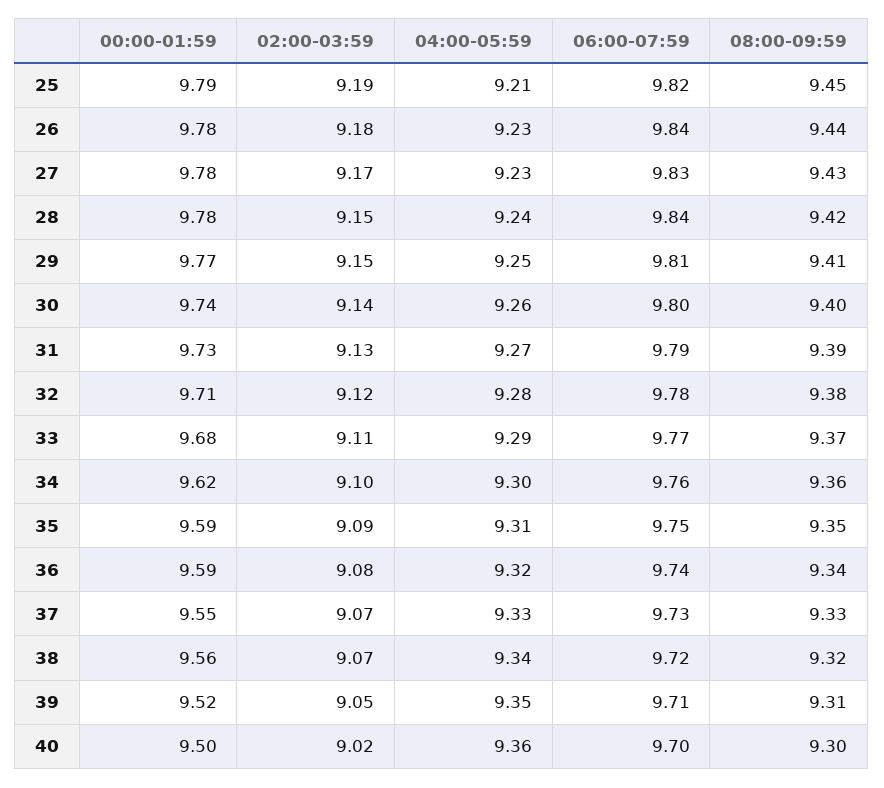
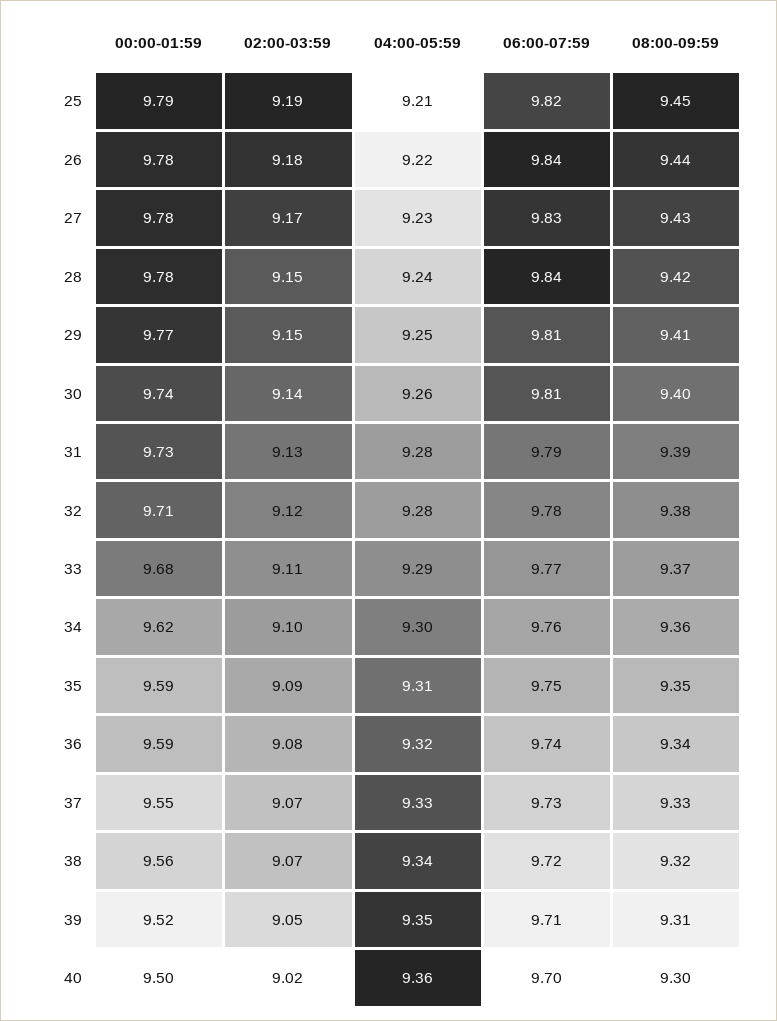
04:00-05:59, 26: 9.23 -> 9.22
06:00-07:59, 30: 9.8 -> 9.81
04:00-05:59, 31: 9.27 -> 9.28

